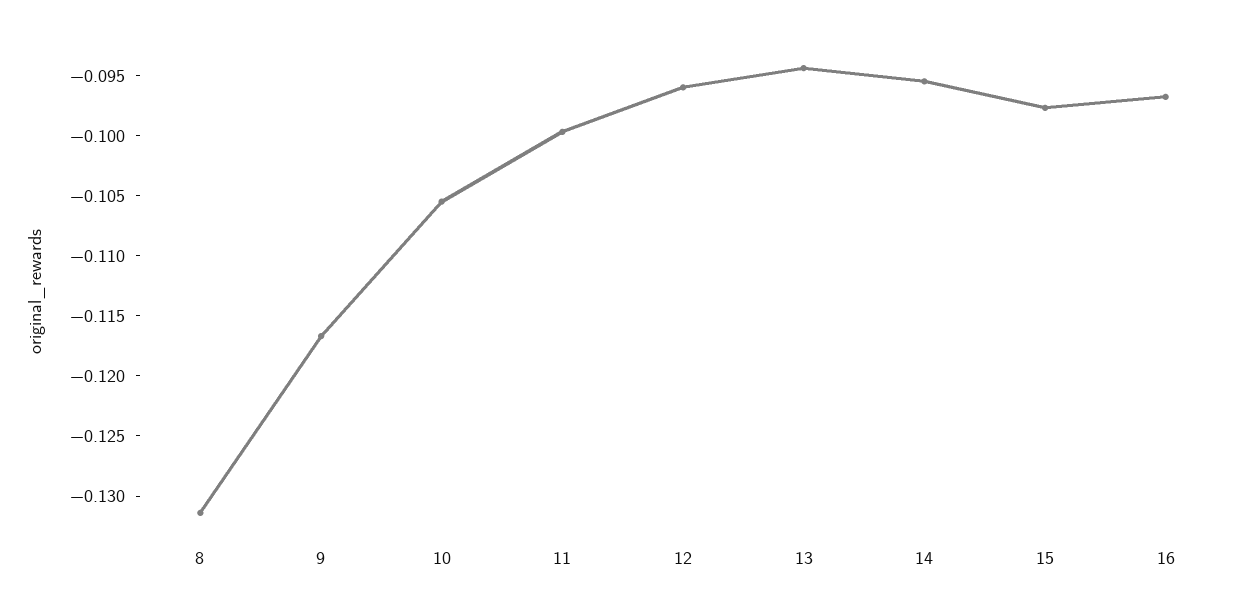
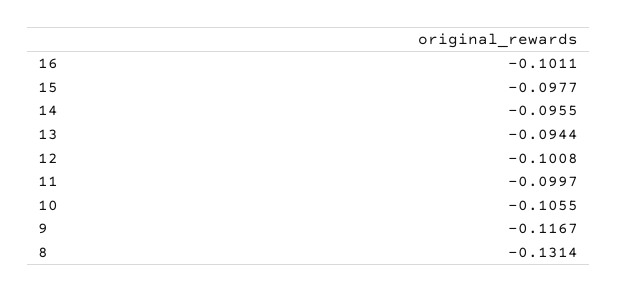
12: -0.096 -> -0.1008
16: -0.097 -> -0.1011

